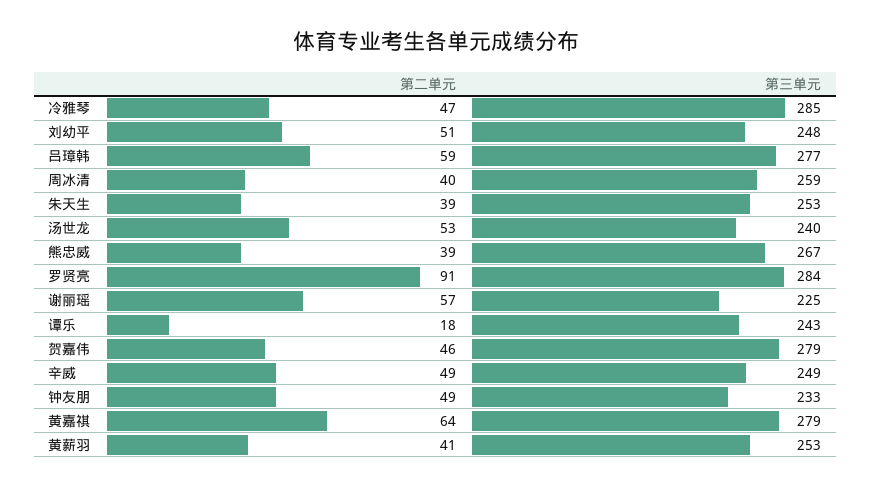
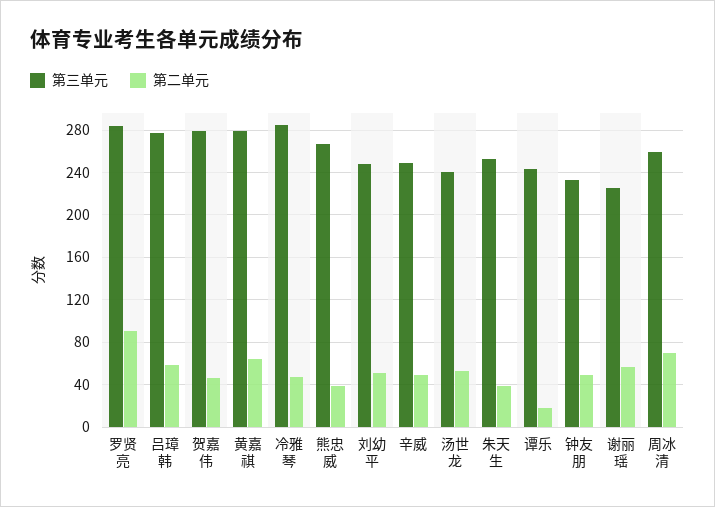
第二单元, 周冰清: 40 -> 70
第二单元, 黄薪羽: 41 -> none
第三单元, 黄薪羽: 253 -> none

